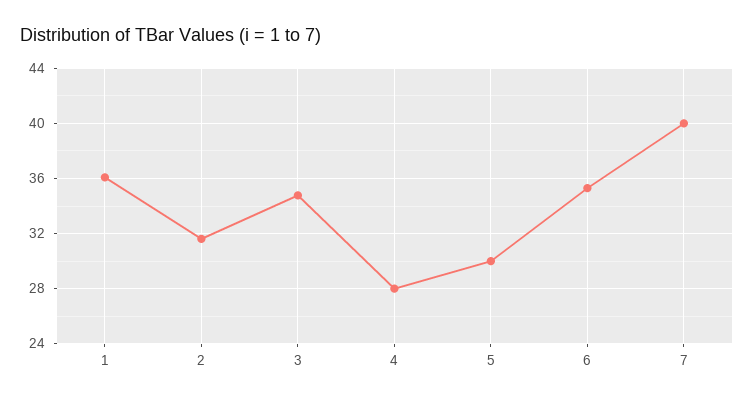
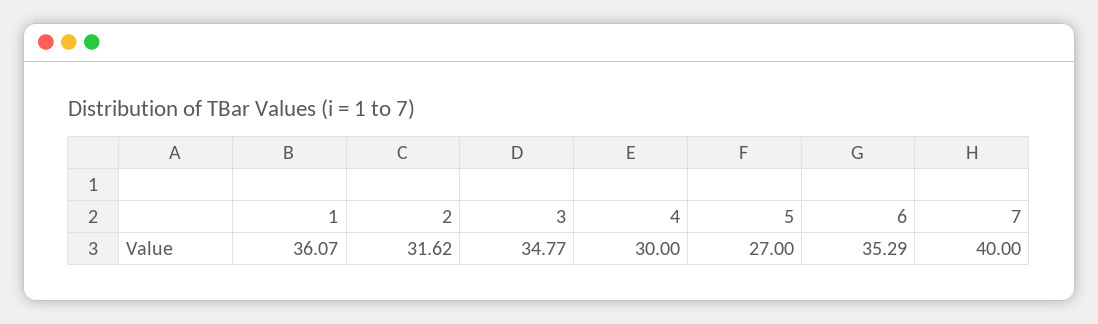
4: 28 -> 30
5: 30 -> 27

